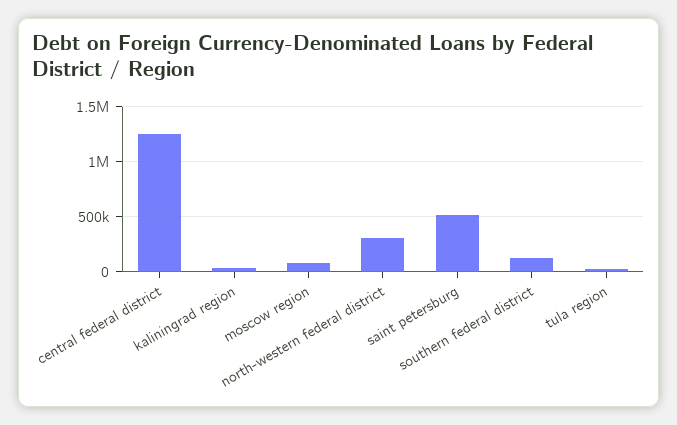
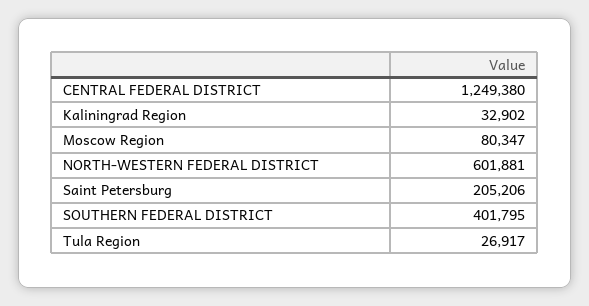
north-western federal district: 300000 -> 601881
saint petersburg: 500000 -> 205206
southern federal district: 100000 -> 401795

